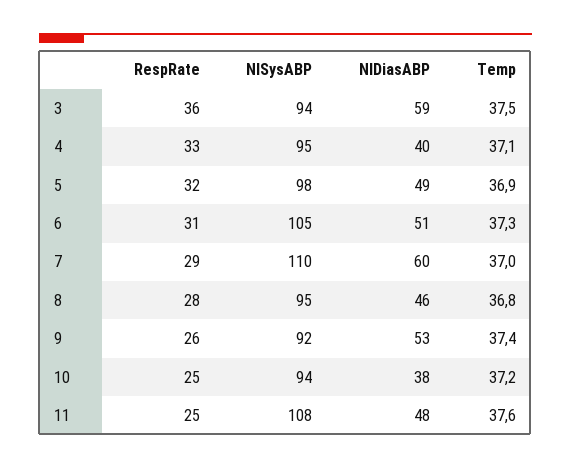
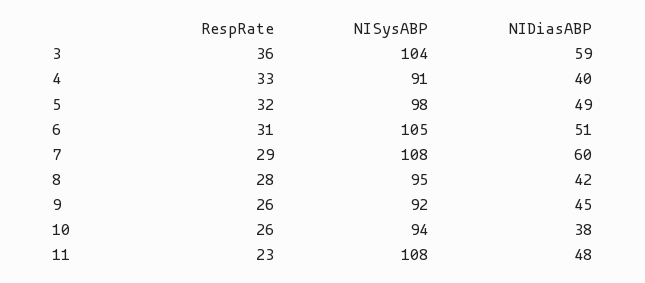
NISysABP, 3: 94 -> 104
Temp, 3: 37.5 -> none
NISysABP, 4: 95 -> 91
Temp, 4: 37.1 -> none
Temp, 5: 36.9 -> none
Temp, 6: 37.3 -> none
NISysABP, 7: 110 -> 108
Temp, 7: 37 -> none
NIDiasABP, 8: 46 -> 42
Temp, 8: 36.8 -> none
NIDiasABP, 9: 53 -> 45
Temp, 9: 37.4 -> none
RespRate, 10: 25 -> 26
Temp, 10: 37.2 -> none
RespRate, 11: 25 -> 23
Temp, 11: 37.6 -> none

